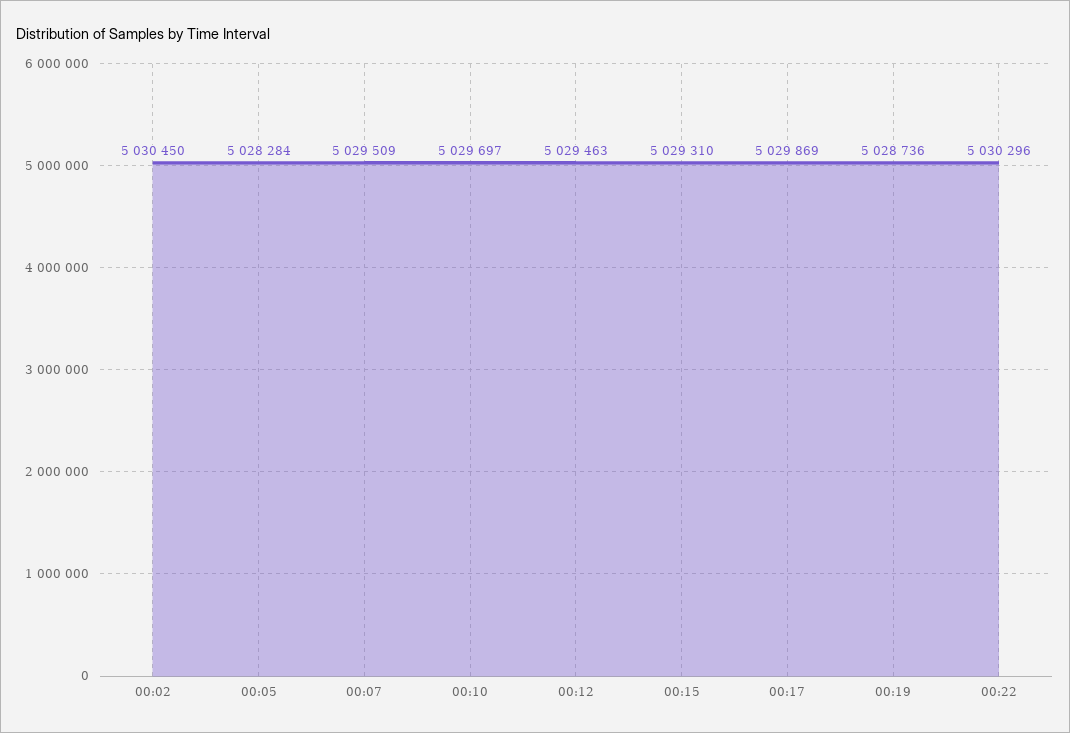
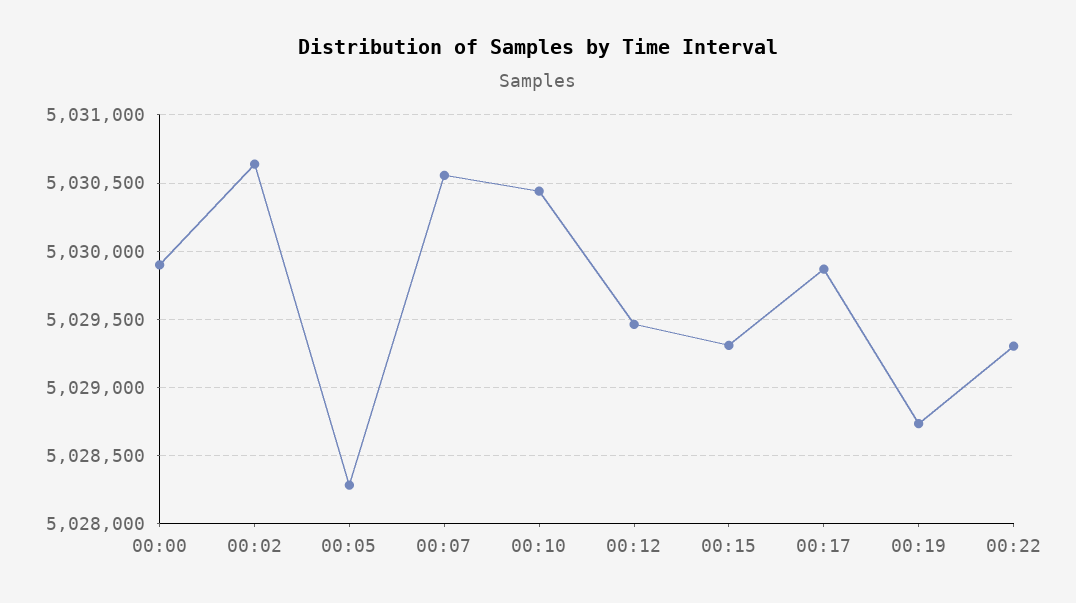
00:02: 5030450 -> 5030650
00:07: 5029509 -> 5030550
00:10: 5029697 -> 5030450
00:22: 5030296 -> 5029300
00:00: none -> 5029900

